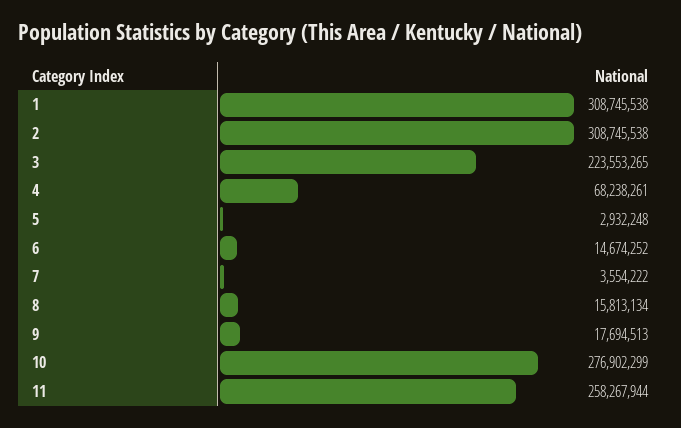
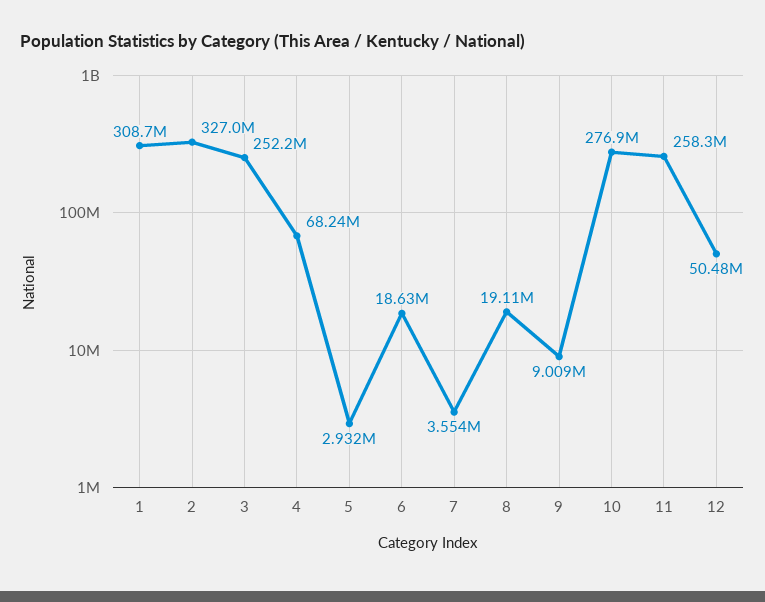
2: 308745538 -> 327000000
3: 223553265 -> 252200000
6: 14674252 -> 18630000
8: 15813134 -> 19110000
9: 17694513 -> 9009000
12: none -> 50480000

